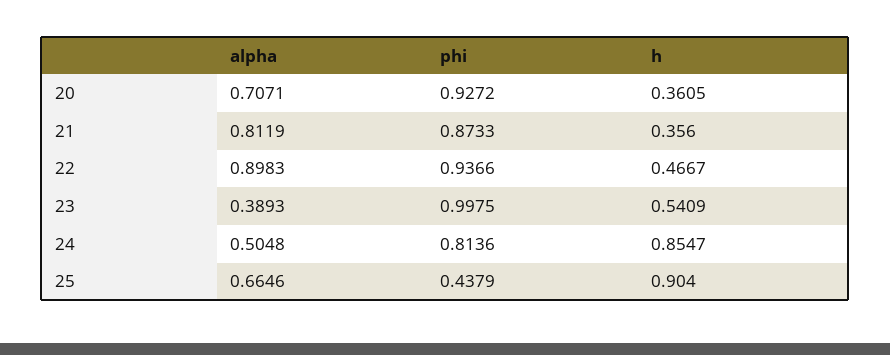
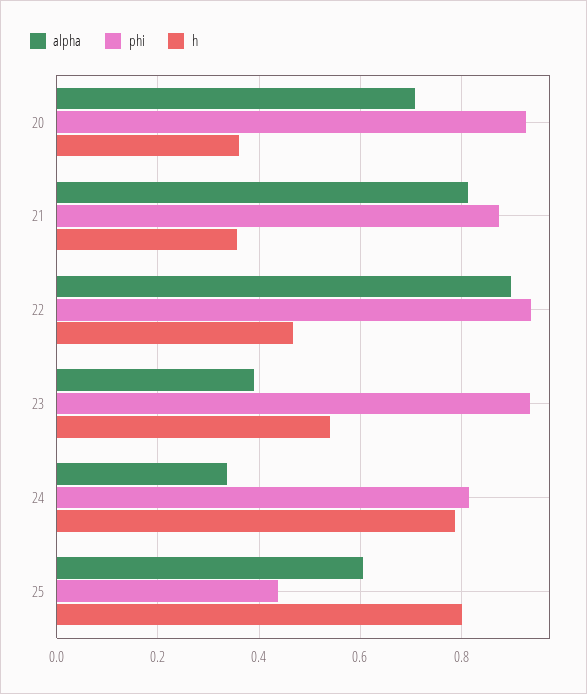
phi, 23: 0.9975 -> 0.94
alpha, 24: 0.5048 -> 0.34
h, 24: 0.8547 -> 0.78
alpha, 25: 0.6646 -> 0.6
h, 25: 0.904 -> 0.8

